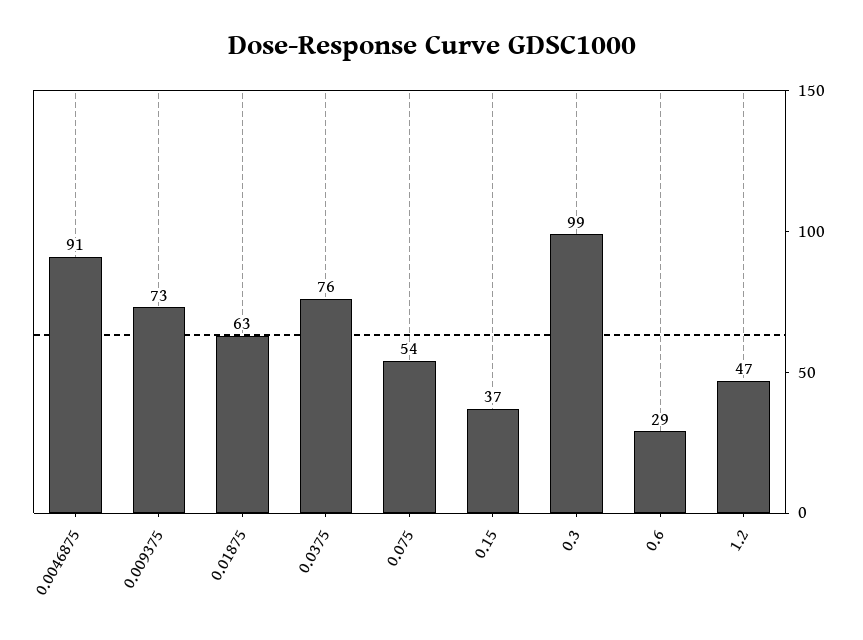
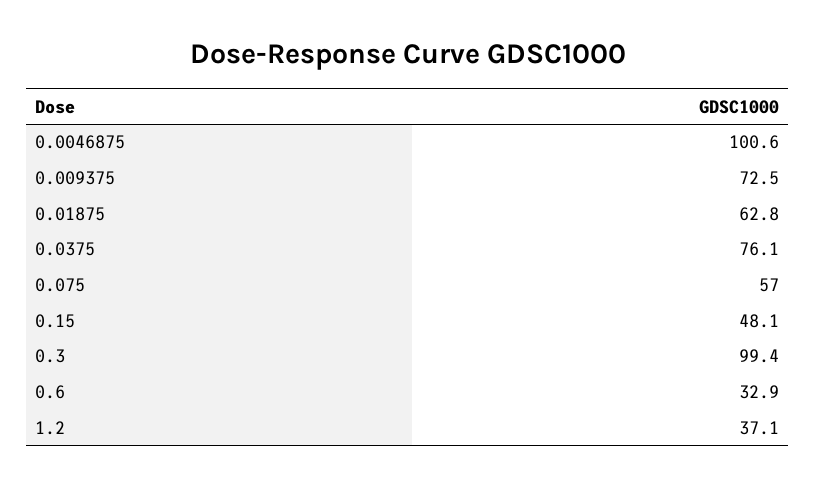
0.0046875: 91 -> 100.6
0.075: 54 -> 57
0.15: 37 -> 48.1
0.6: 29 -> 32.9
1.2: 47 -> 37.1

